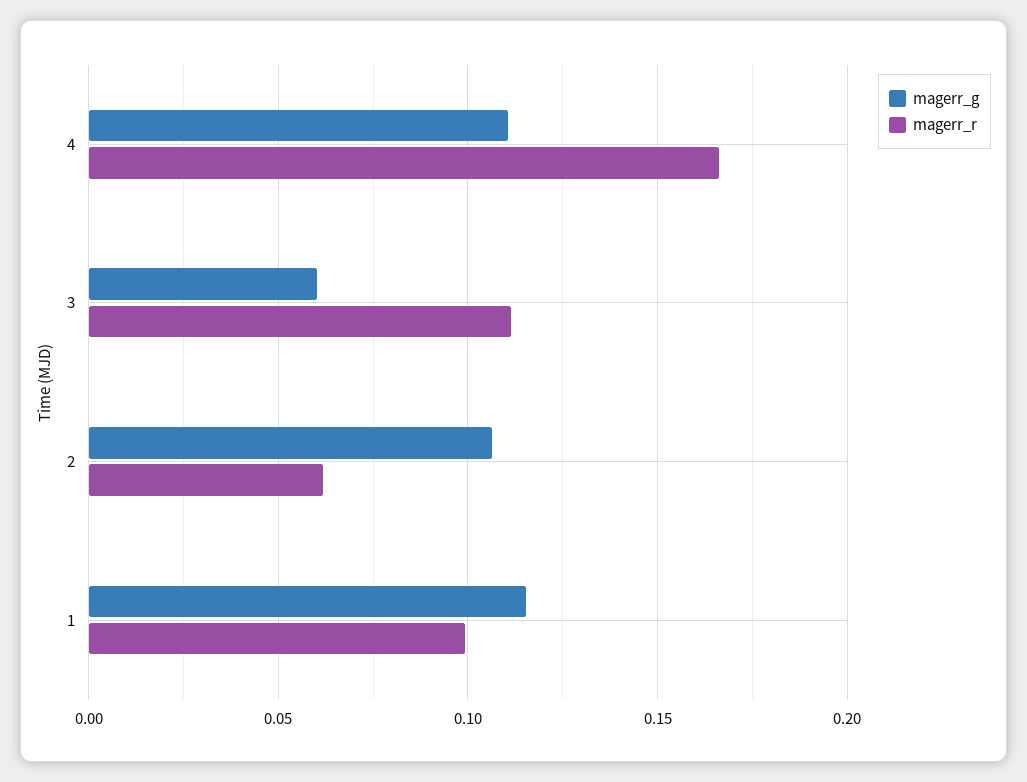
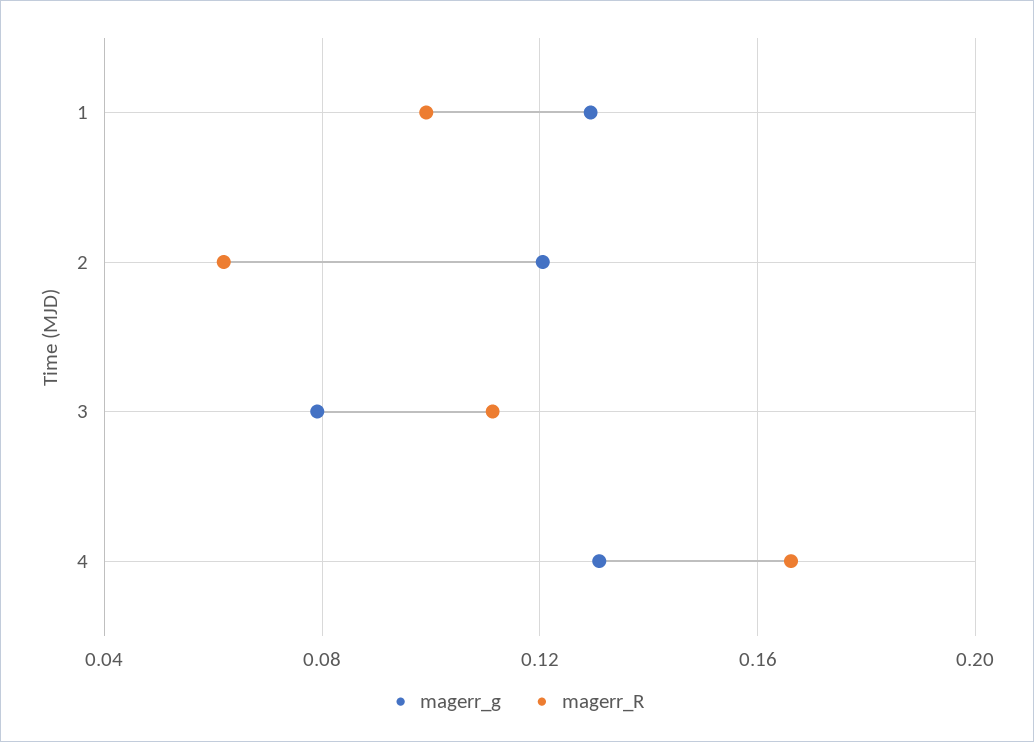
magerr_g, 4: 0.11 -> 0.13
magerr_g, 3: 0.06 -> 0.08
magerr_g, 2: 0.105 -> 0.12
magerr_g, 1: 0.115 -> 0.13

